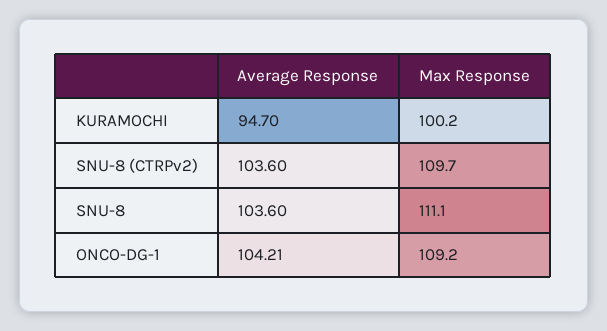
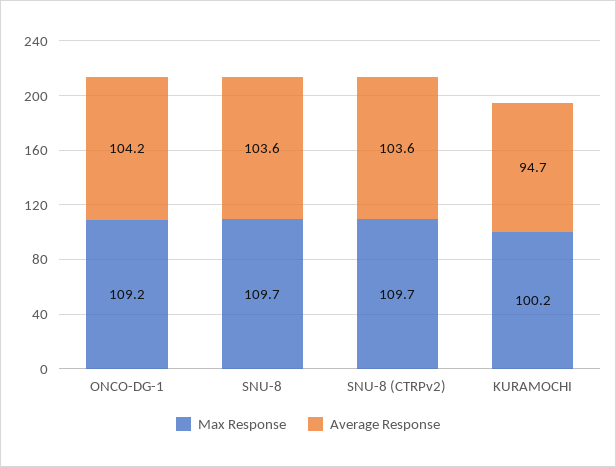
Max Response, SNU-8: 111.1 -> 109.7
Average Response, ONCO-DG-1: 104.21 -> 104.2

